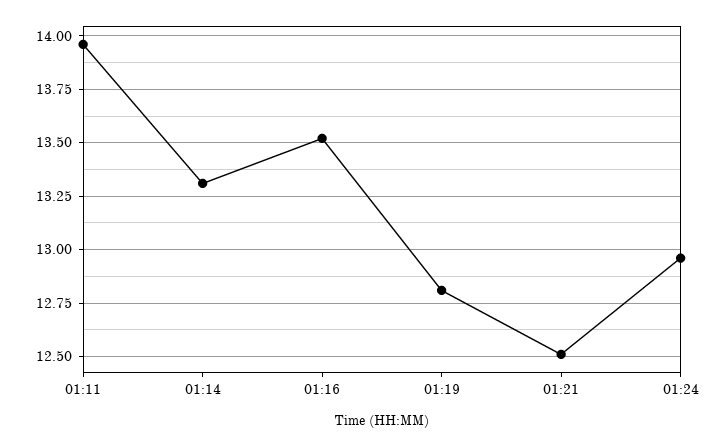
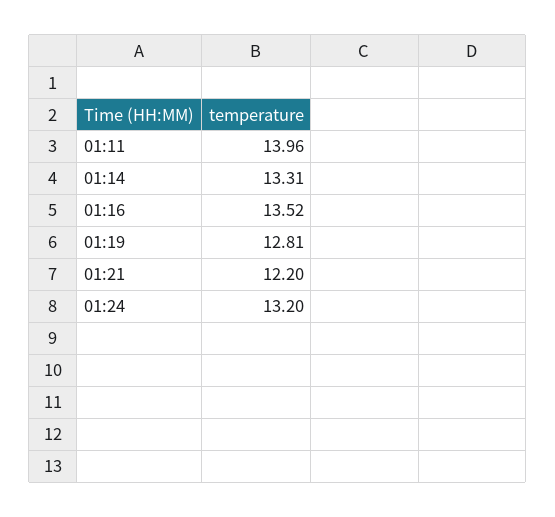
01:21: 12.5 -> 12.2
01:24: 12.95 -> 13.2

